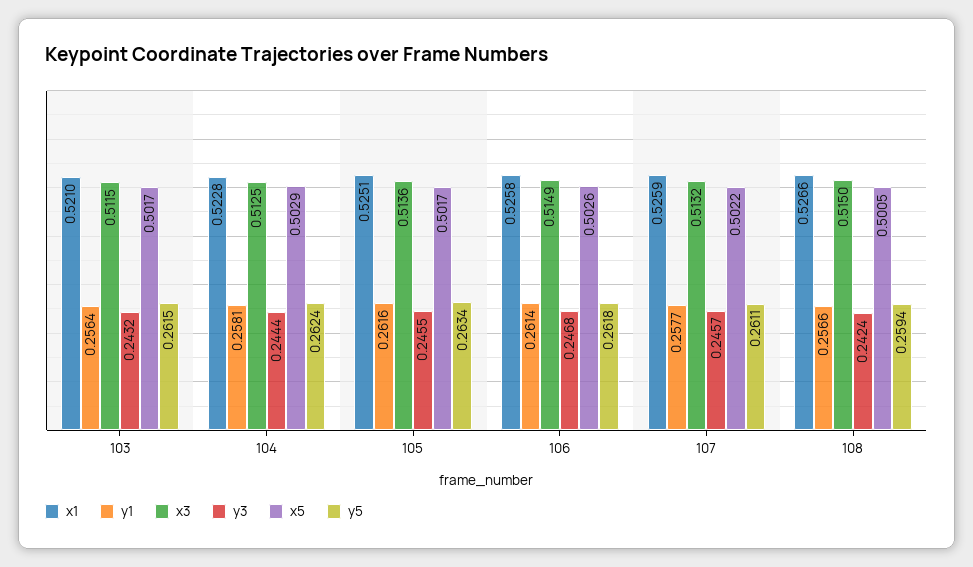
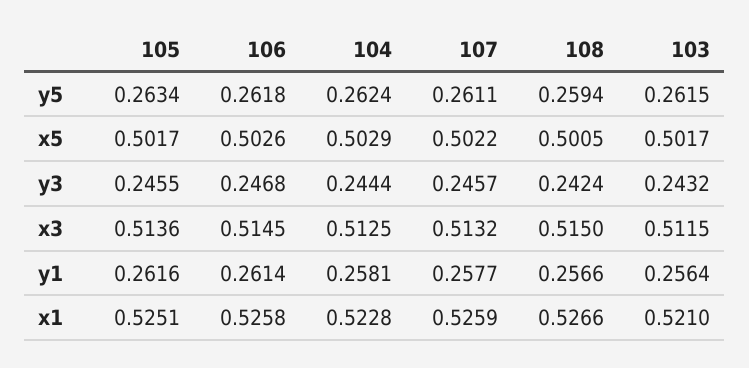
x3, 106: 0.5149 -> 0.5145

